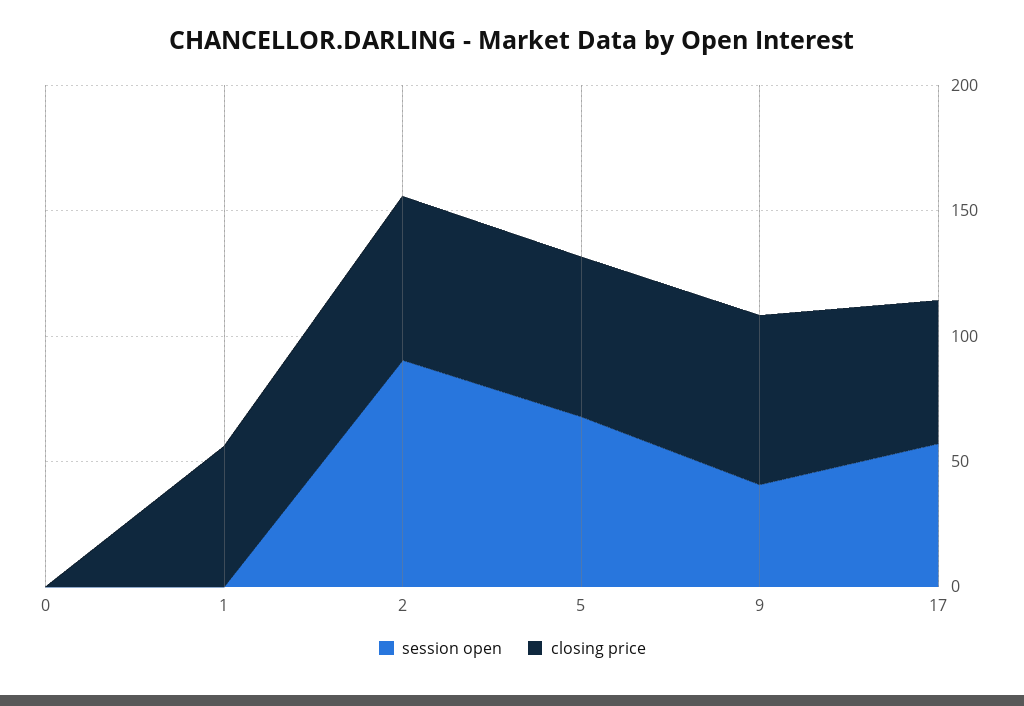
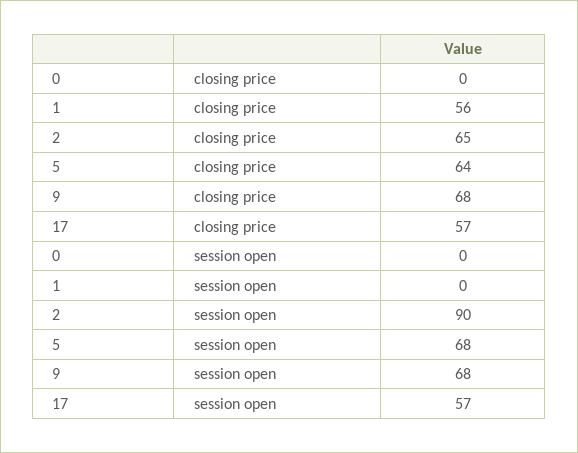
session open, 9: 40 -> 68

